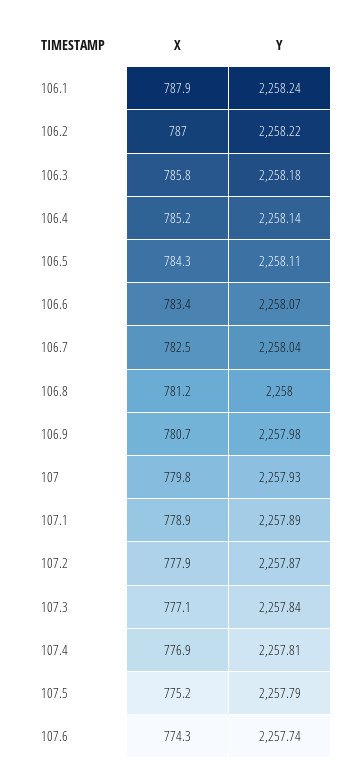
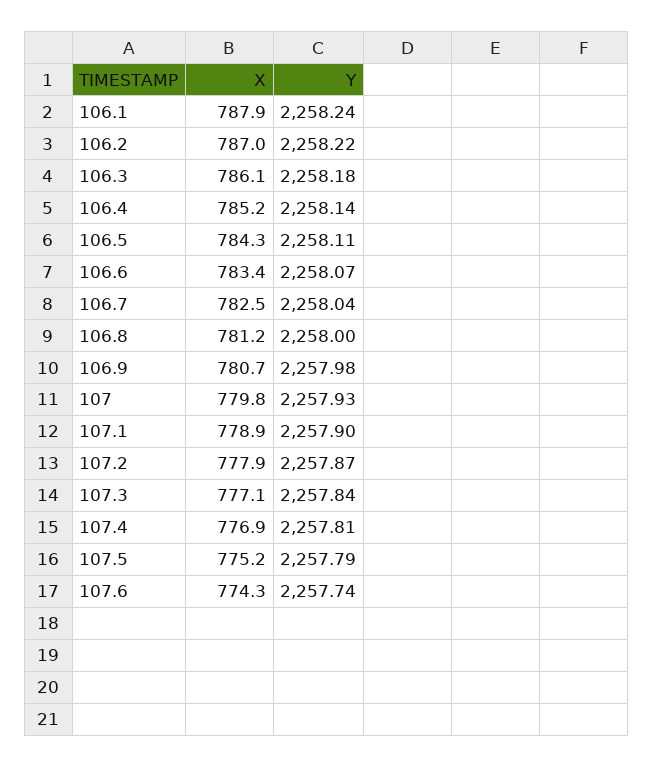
X, 106.3: 785.8 -> 786.1
Y, 107.1: 2257.89 -> 2257.9

